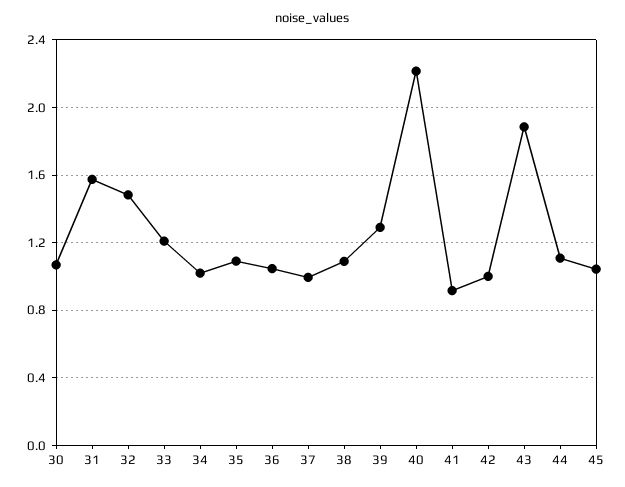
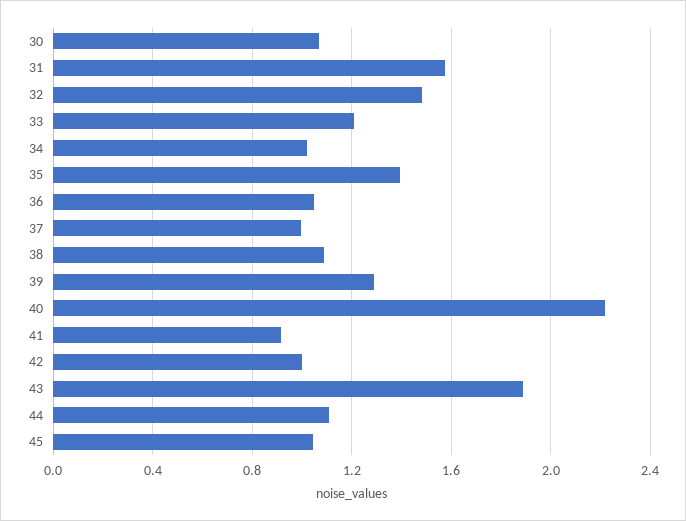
35: 1.1 -> 1.4

